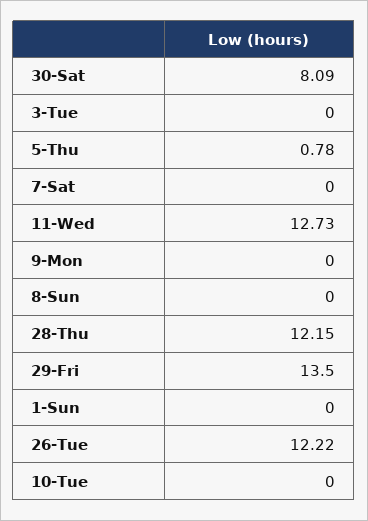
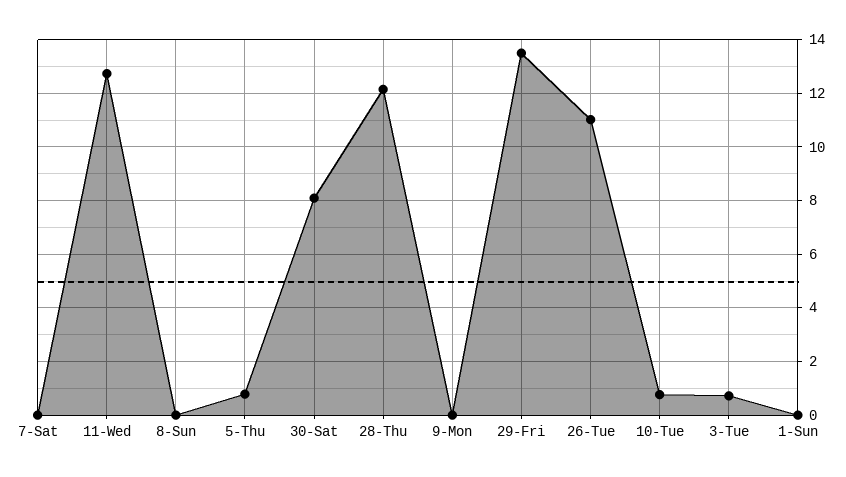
3-Tue: 0 -> 0.75
26-Tue: 12.22 -> 11
10-Tue: 0 -> 0.75

